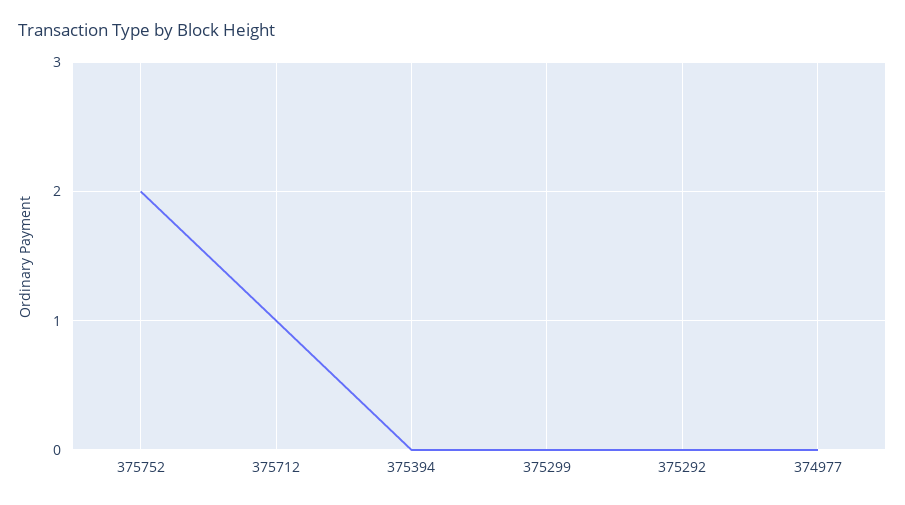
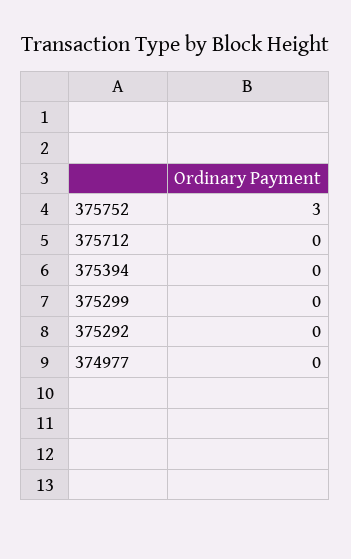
375752: 2 -> 3
375712: 1 -> 0

